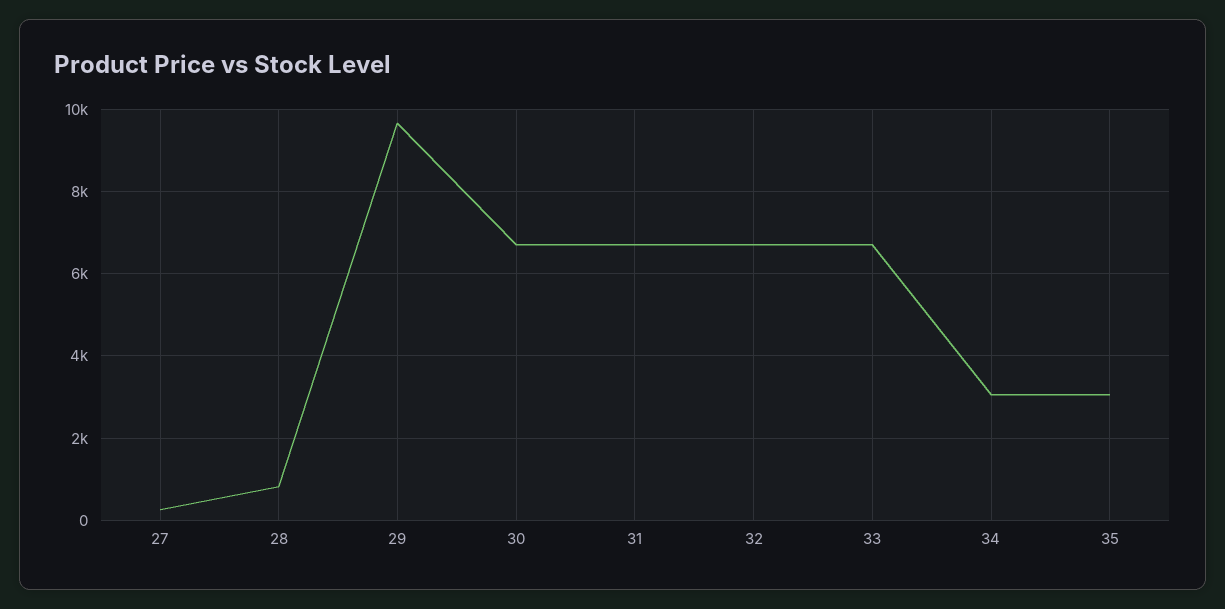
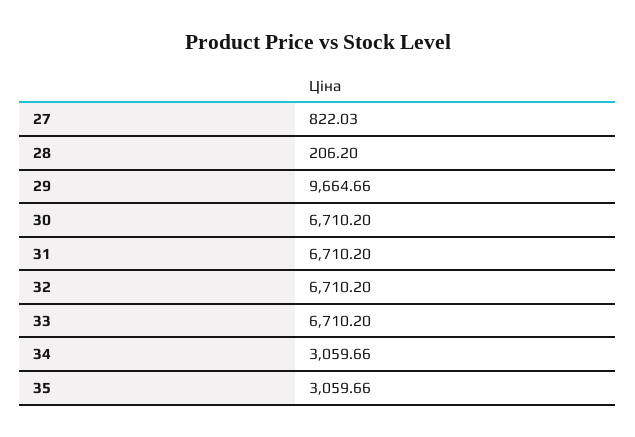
27: 200 -> 822.03
28: 800 -> 206.2

